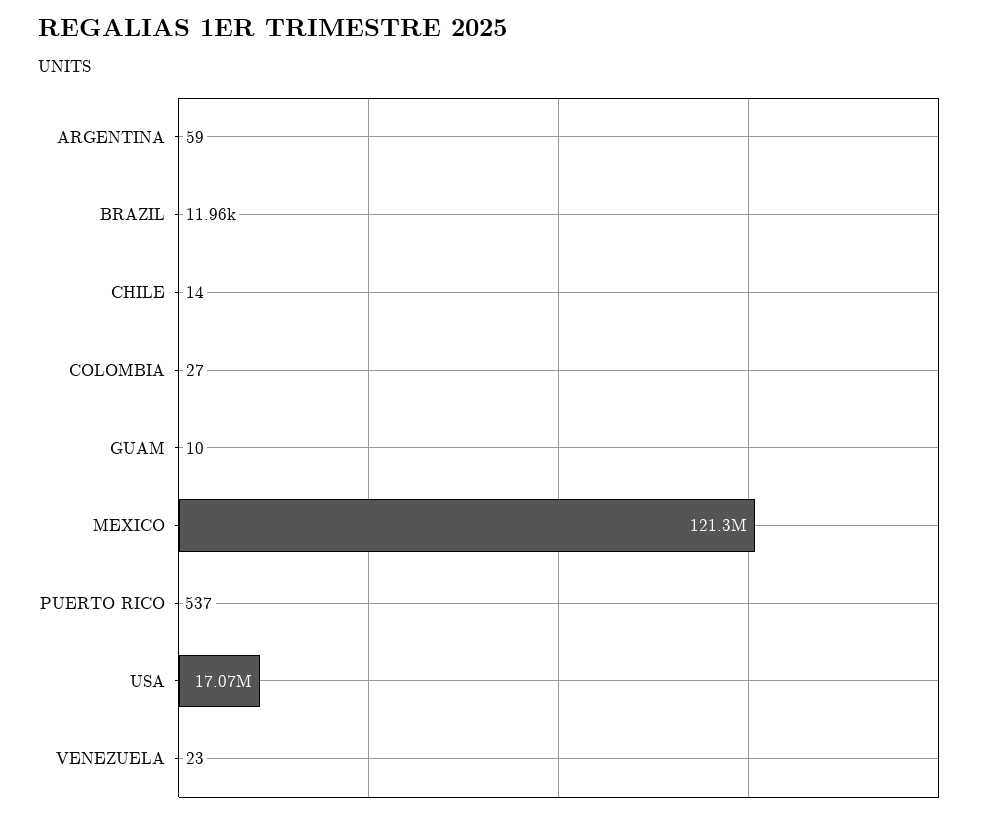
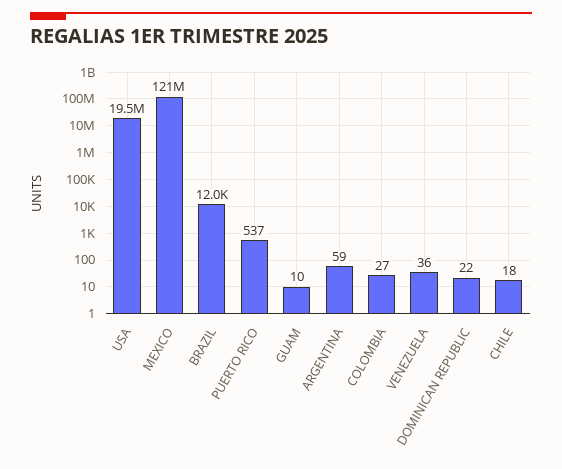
CHILE: 14 -> 18
USA: 17070000 -> 19500000
VENEZUELA: 23 -> 36
DOMINICAN REPUBLIC: none -> 22

